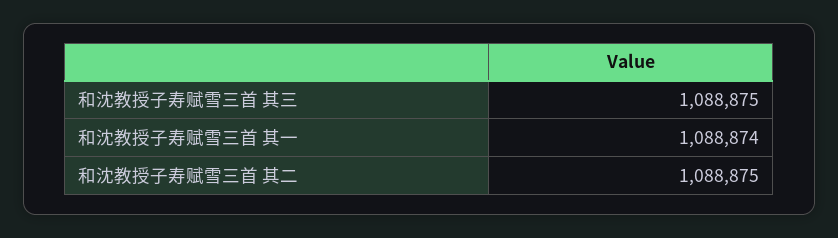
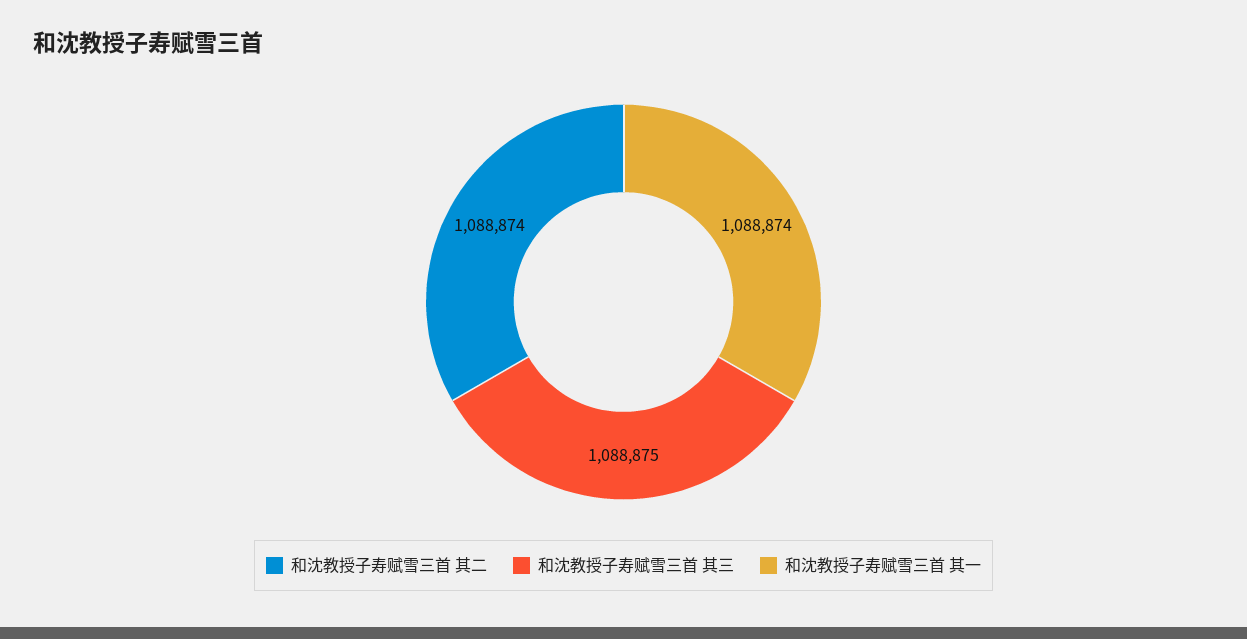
和沈教授子寿赋雪三首 其二: 1088875 -> 1088874

